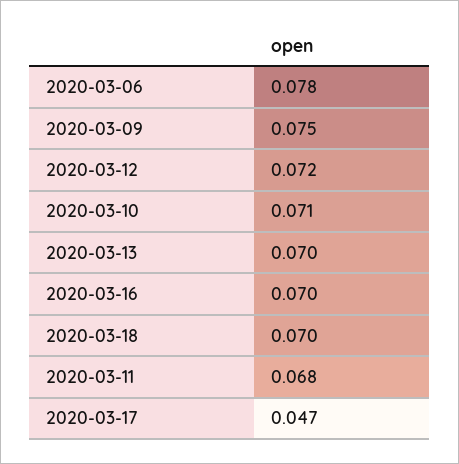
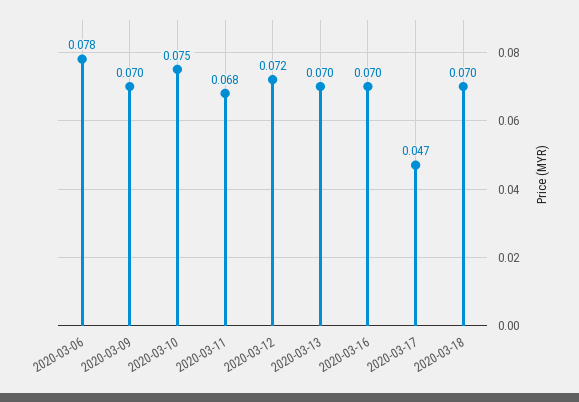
2020-03-09: 0.075 -> 0.07
2020-03-10: 0.071 -> 0.075

